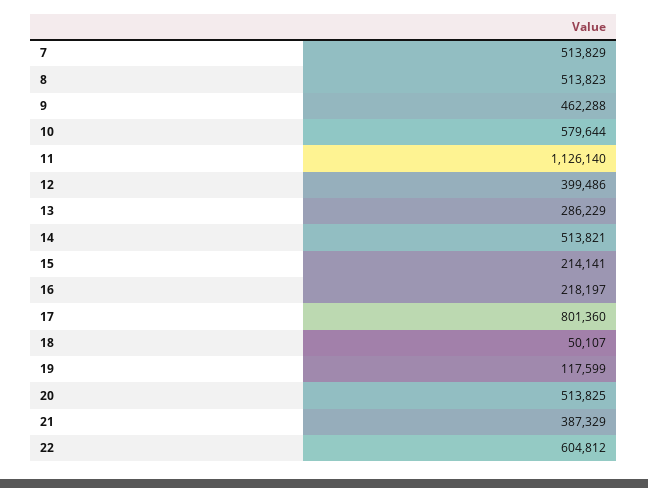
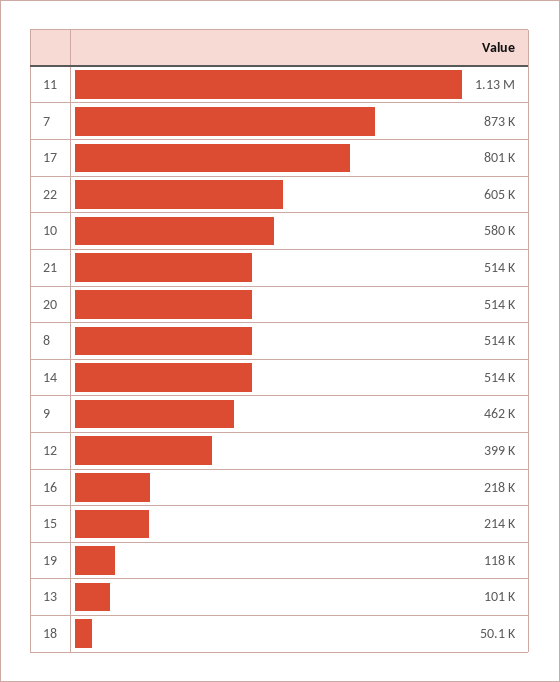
7: 513829 -> 873000
13: 286229 -> 101000
21: 387329 -> 514000

